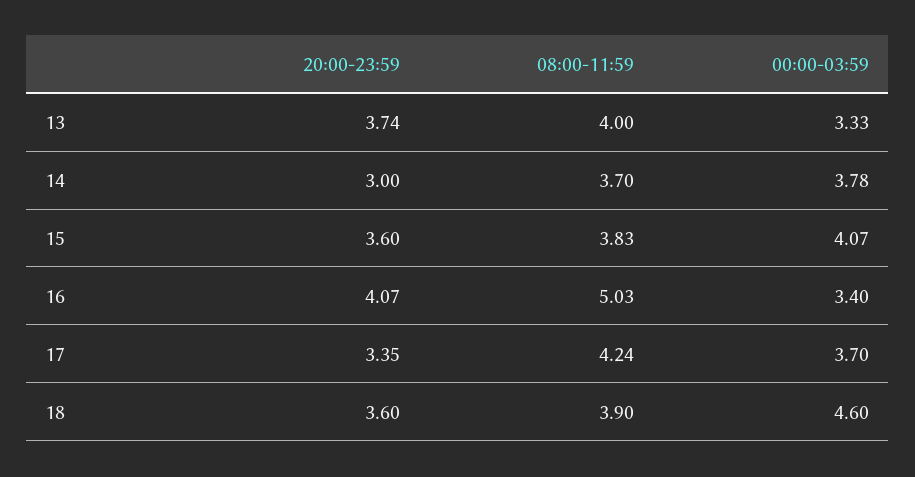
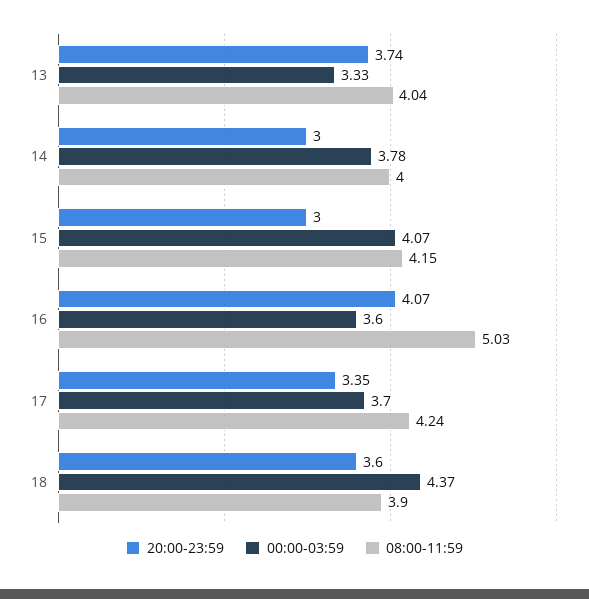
08:00-11:59, 13: 4 -> 4.04
08:00-11:59, 14: 3.7 -> 4
20:00-23:59, 15: 3.6 -> 3
08:00-11:59, 15: 3.83 -> 4.15
00:00-03:59, 16: 3.4 -> 3.6
00:00-03:59, 18: 4.6 -> 4.37

